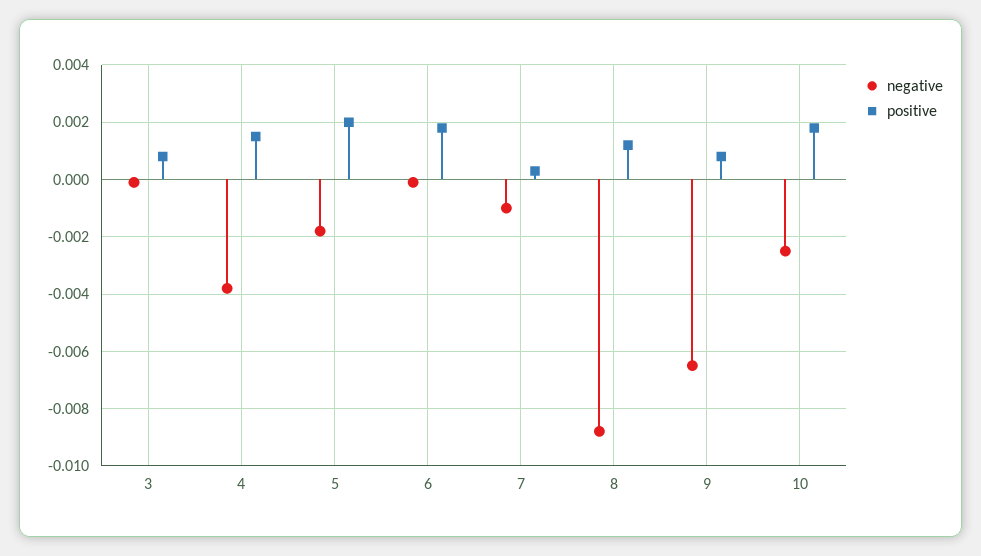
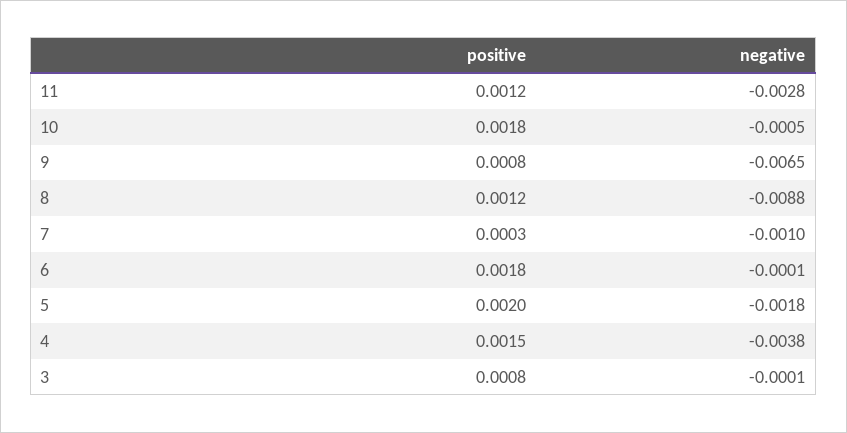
negative, 10: -0.0025 -> -0.0005
positive, 11: none -> 0.0012
negative, 11: none -> -0.0028

